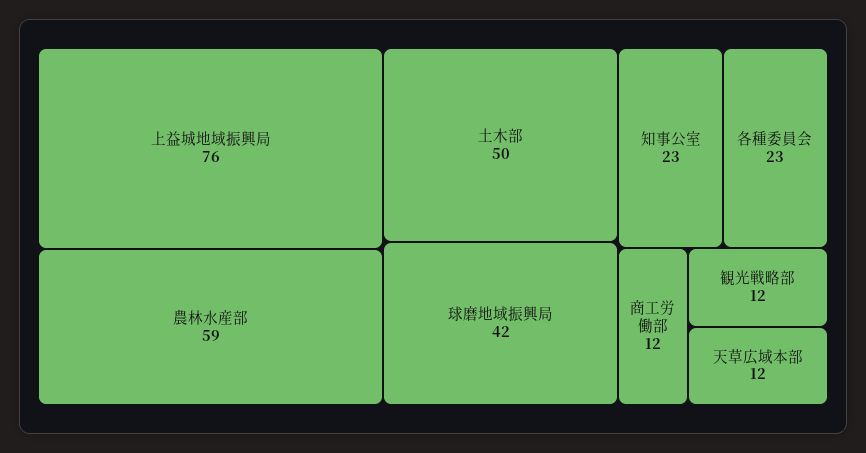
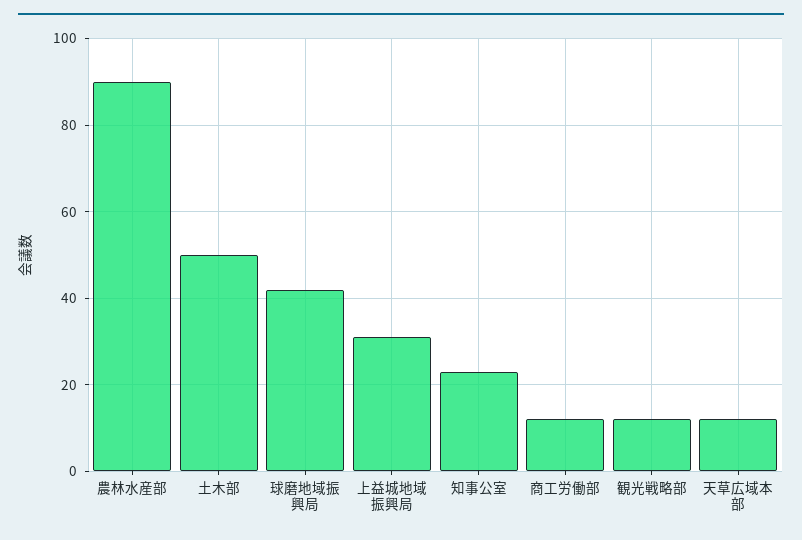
上益城地域振興局: 76 -> 30
農林水産部: 59 -> 90
各種委員会: 23 -> none

